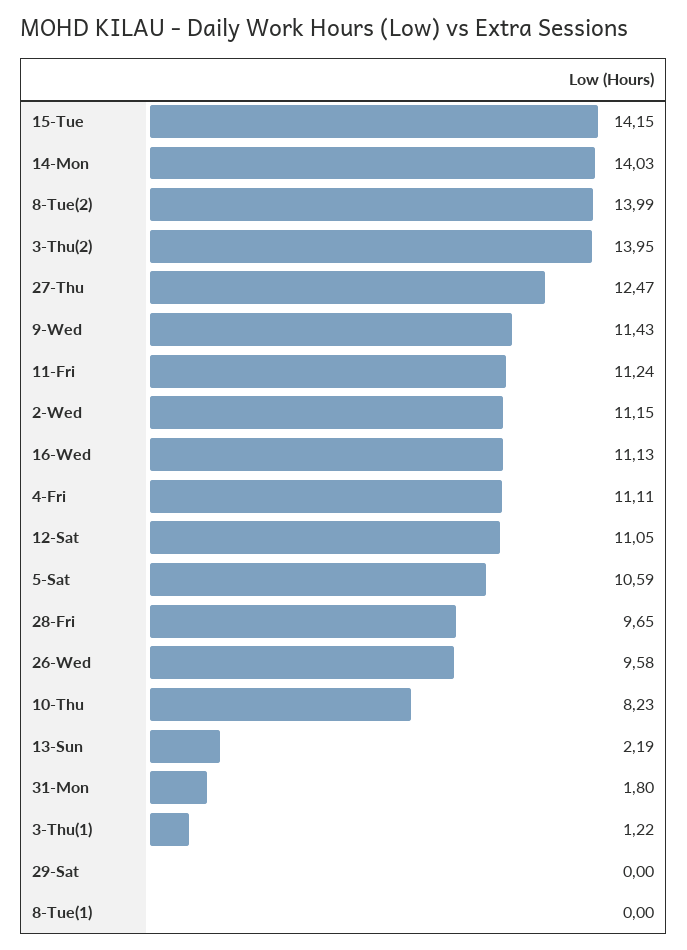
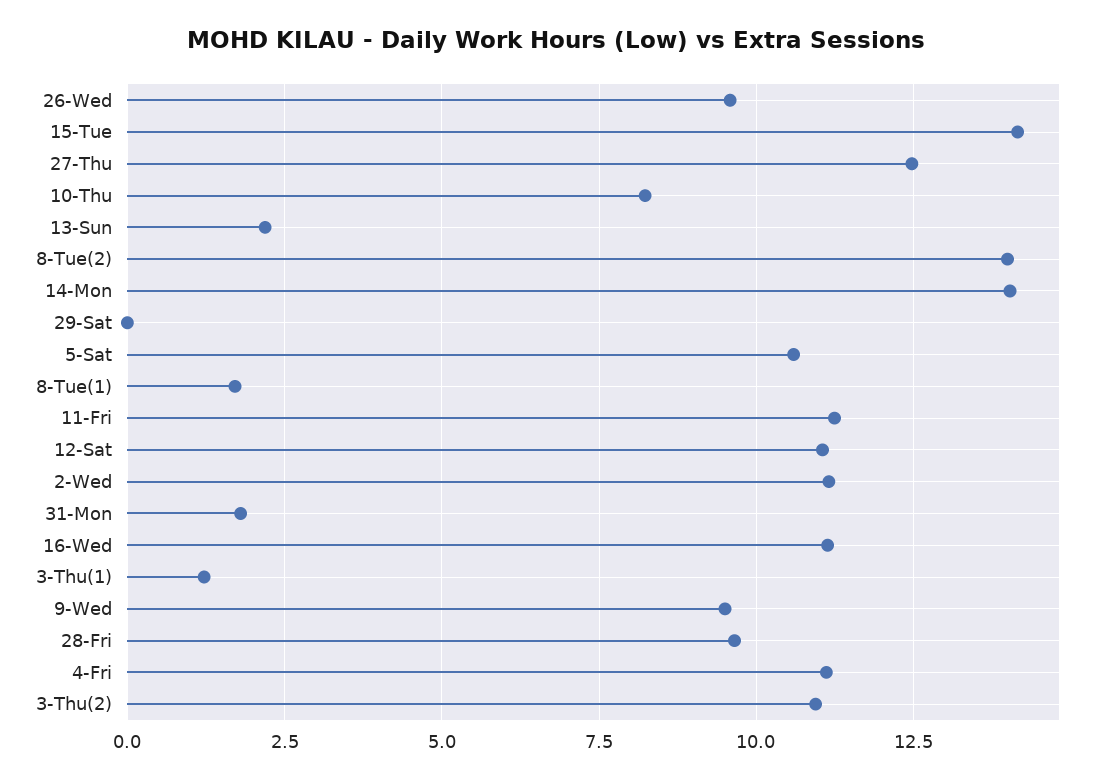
3-Thu(2): 13.95 -> 11
9-Wed: 11.43 -> 9.5
8-Tue(1): 0 -> 1.75

